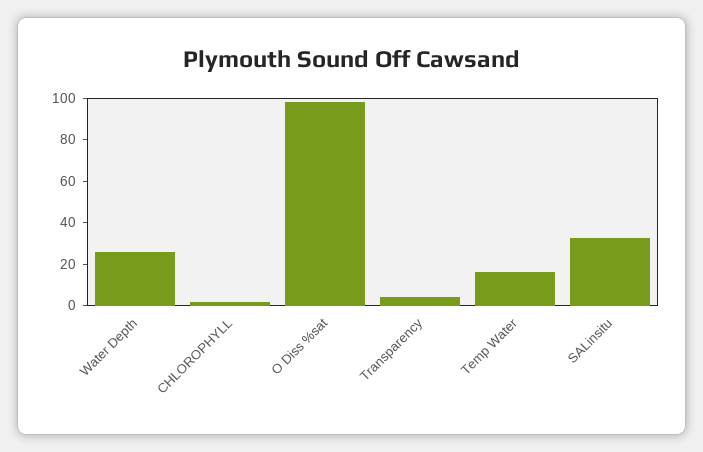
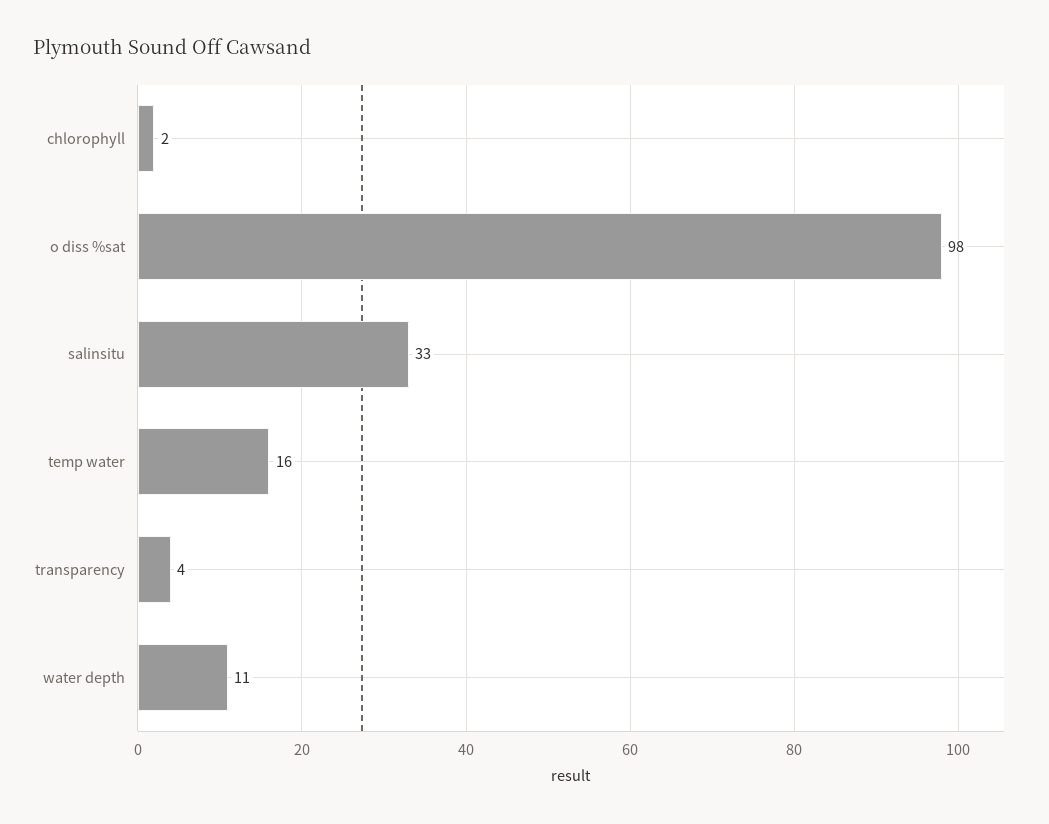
Water Depth: 25 -> 11

